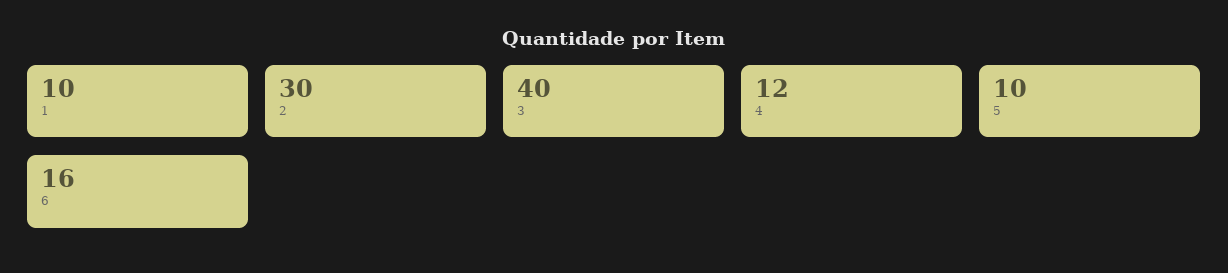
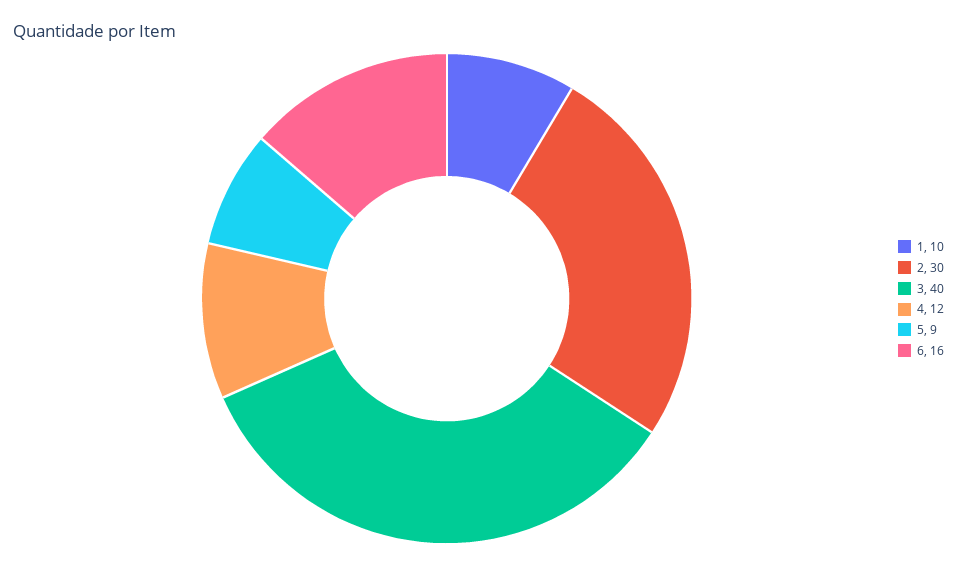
5: 10 -> 9

